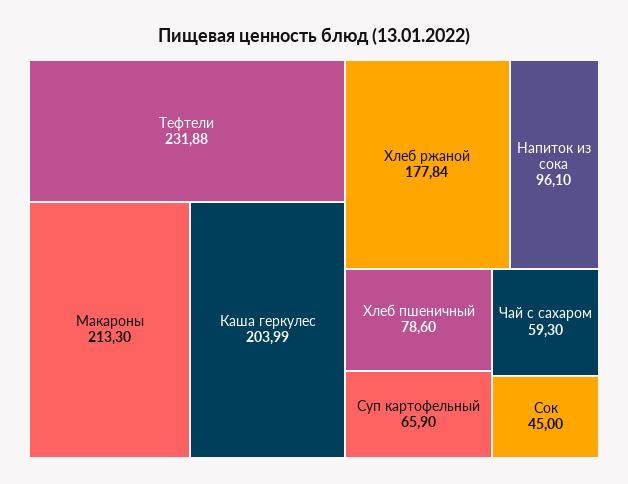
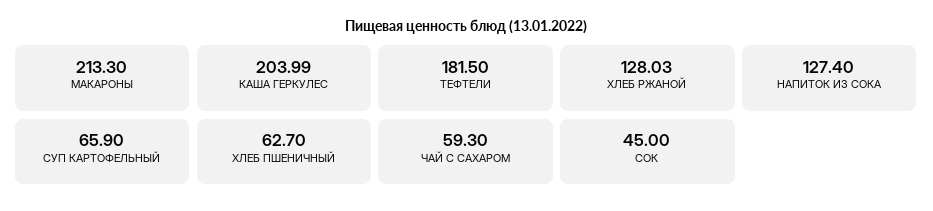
Тефтели: 231.88 -> 181.5
Хлеб ржаной: 177.84 -> 128.03
Напиток из сока: 96.1 -> 127.4
Хлеб пшеничный: 78.6 -> 62.7

